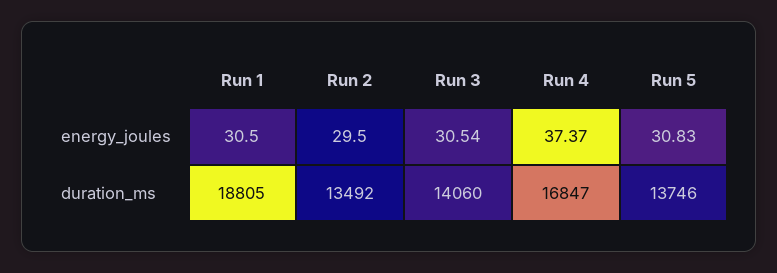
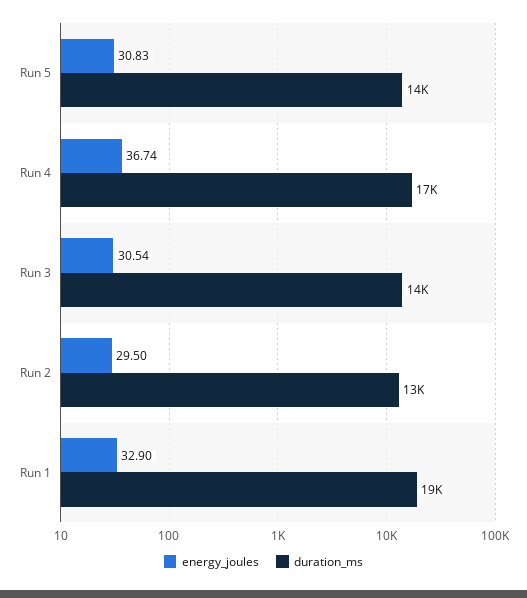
energy_joules, Run 1: 30.5 -> 32.9
energy_joules, Run 4: 37.37 -> 36.74

